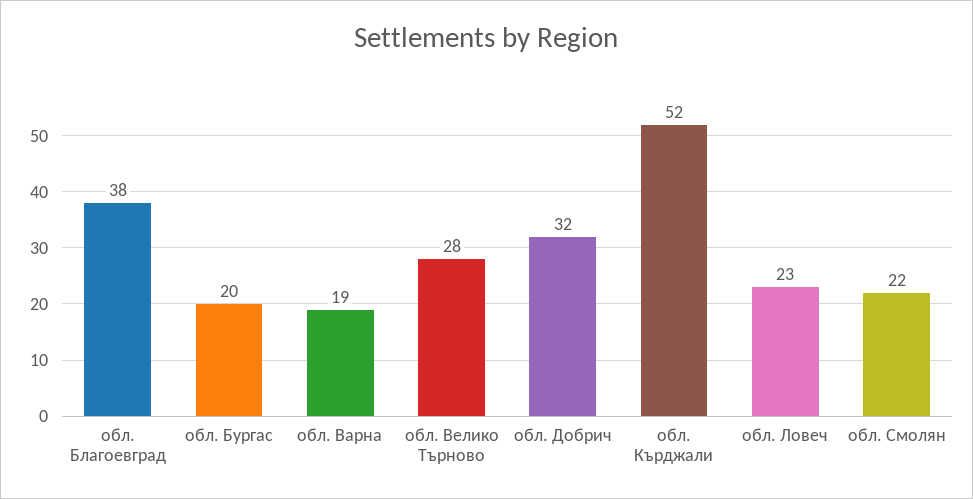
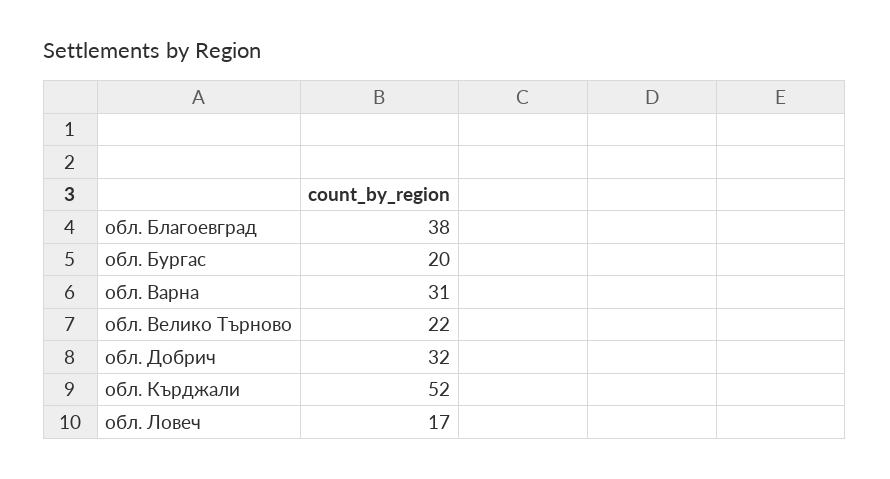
обл. Варна: 19 -> 31
обл. Велико Търново: 28 -> 22
обл. Ловеч: 23 -> 17
обл. Смолян: 22 -> none

